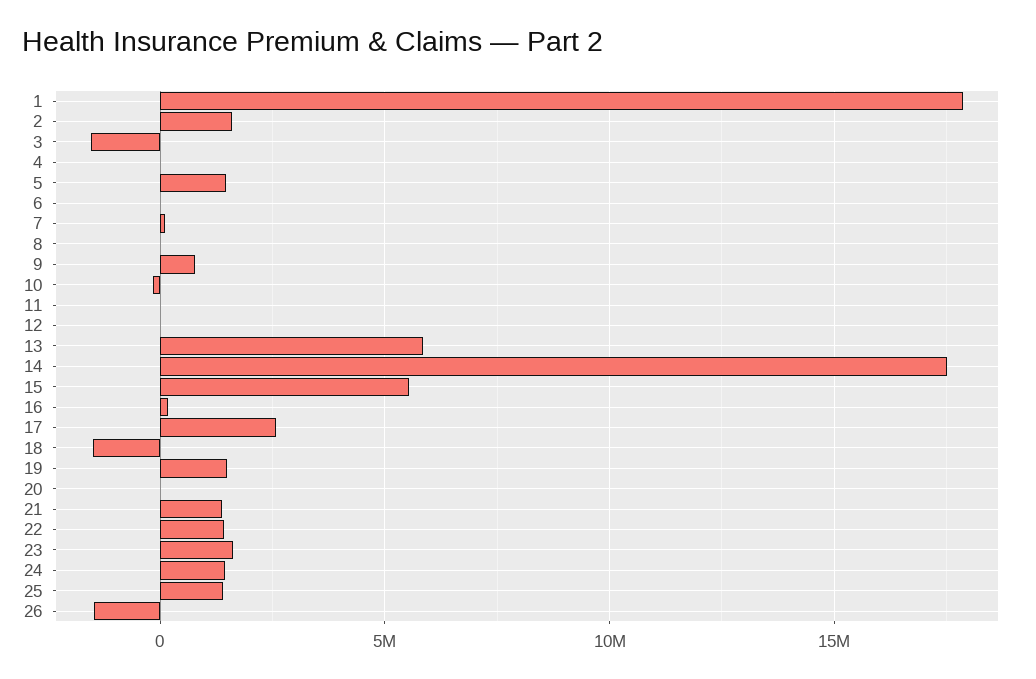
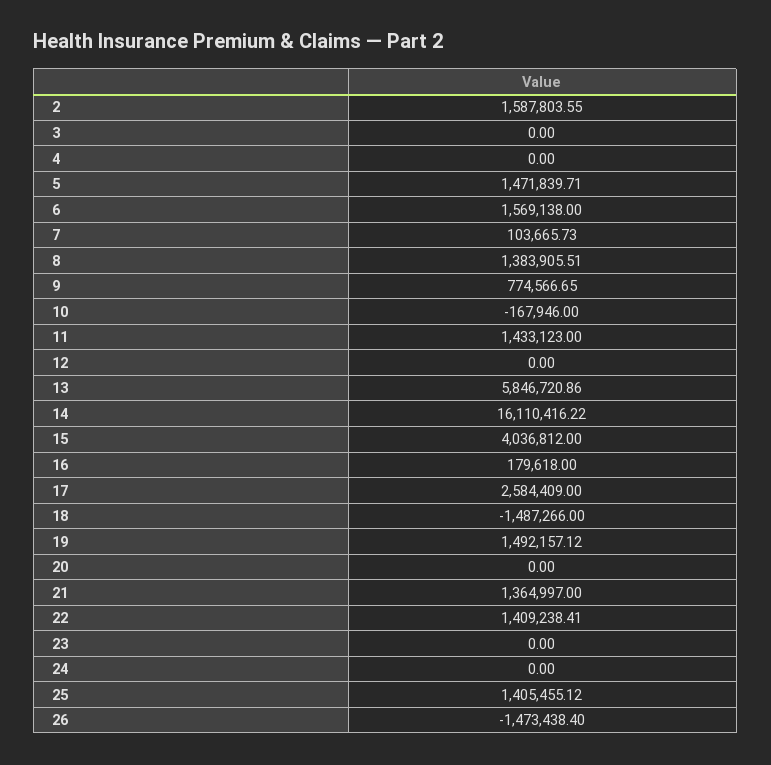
1: 18000000 -> none
3: -1500000 -> 0
6: 0 -> 1569138
8: 0 -> 1383905.51
11: 0 -> 1433123
14: 17500000 -> 16110416.22
15: 5500000 -> 4036812
23: 1500000 -> 0
24: 1500000 -> 0

